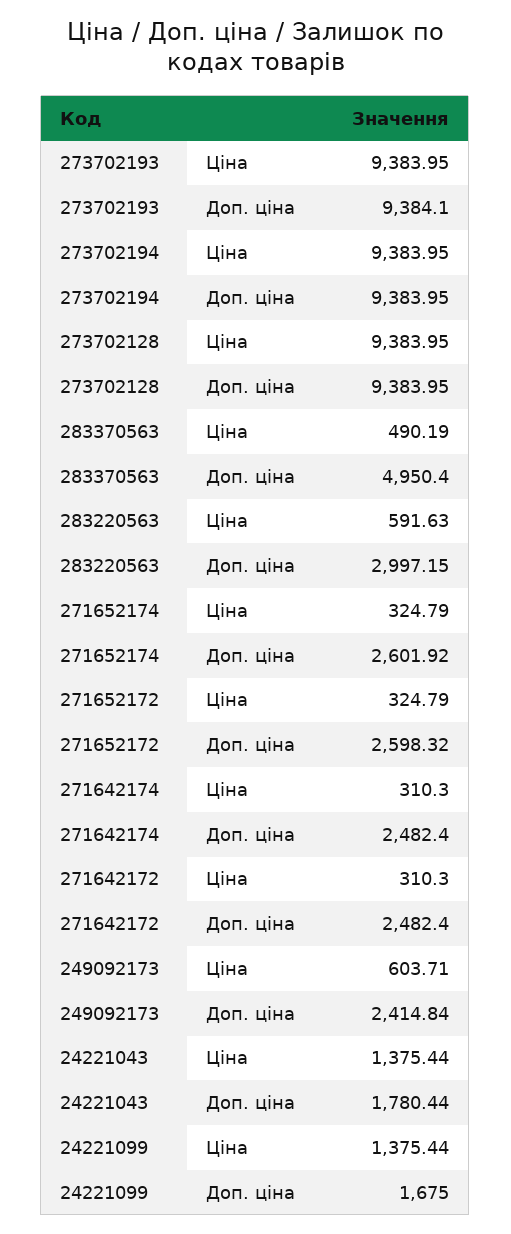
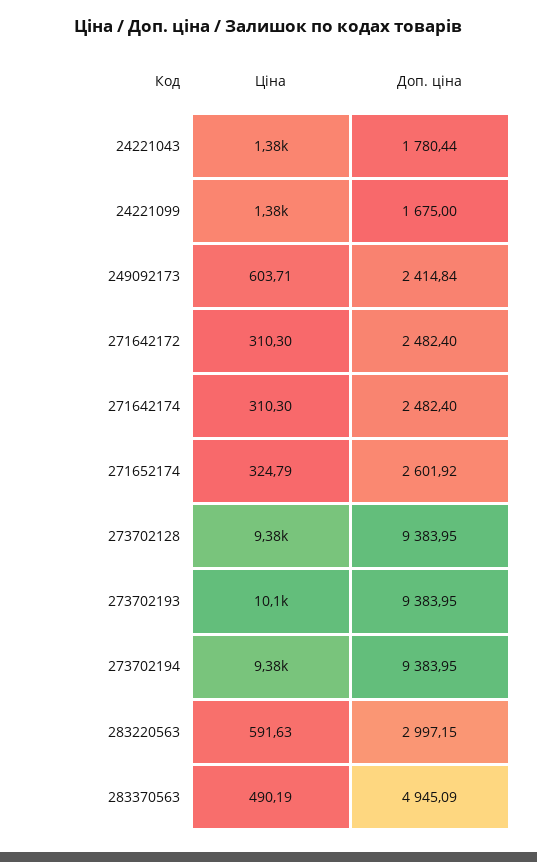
273702193, Ціна: 9383.95 -> 10100
273702193, Доп. ціна: 9384.1 -> 9383.95
283370563, Доп. ціна: 4950.4 -> 4945.09
271652172, Ціна: 324.79 -> none
271652172, Доп. ціна: 2598.32 -> none

